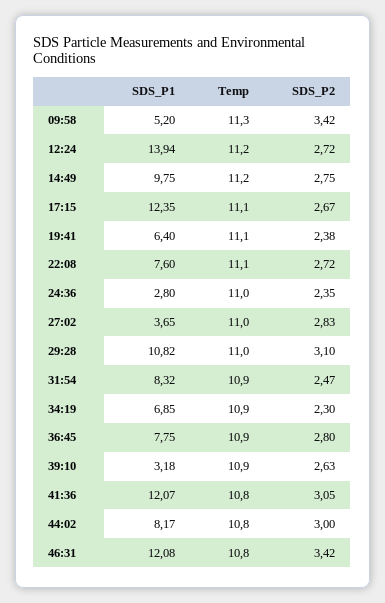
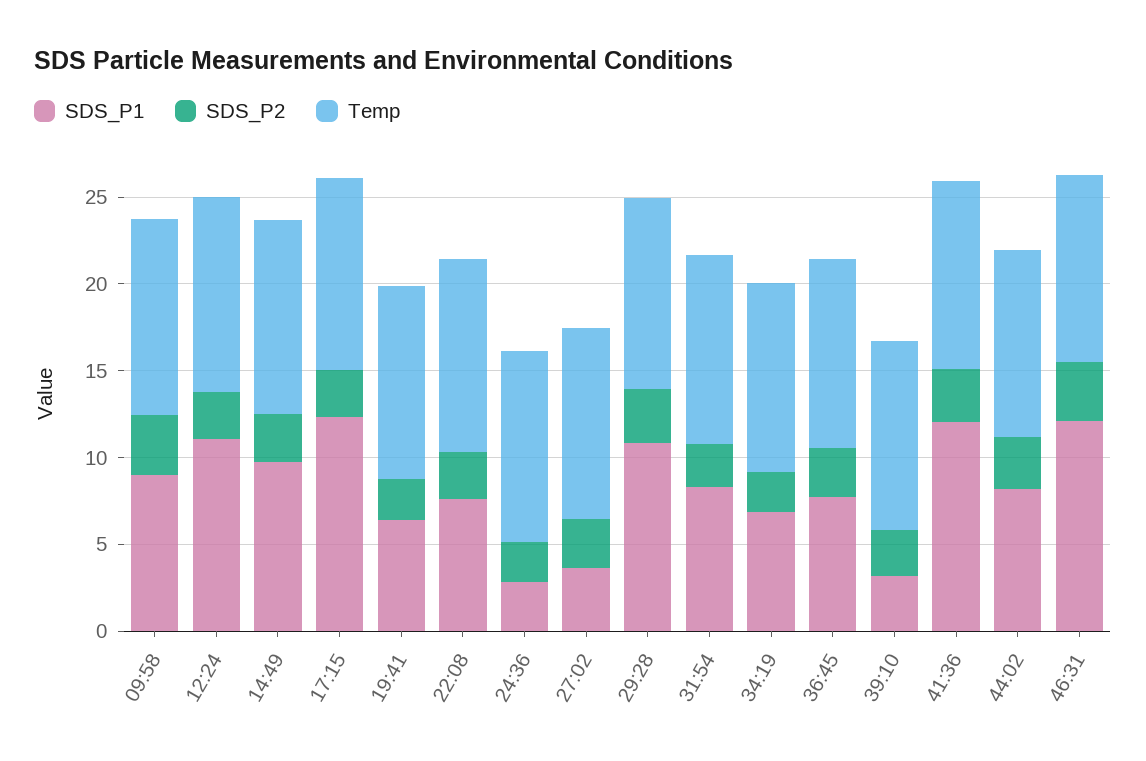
SDS_P1, 09:58: 5.2 -> 9
SDS_P1, 12:24: 13.94 -> 11

